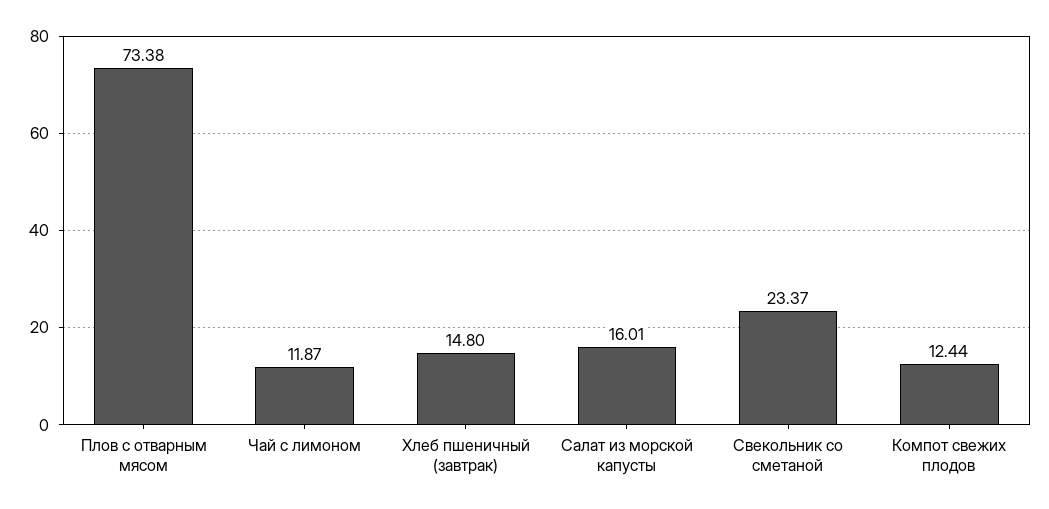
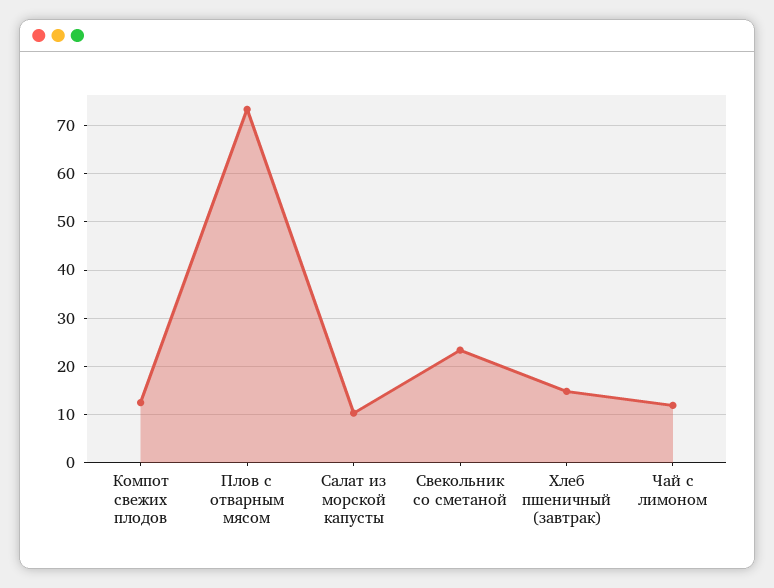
Салат из морской капусты: 16.01 -> 10

